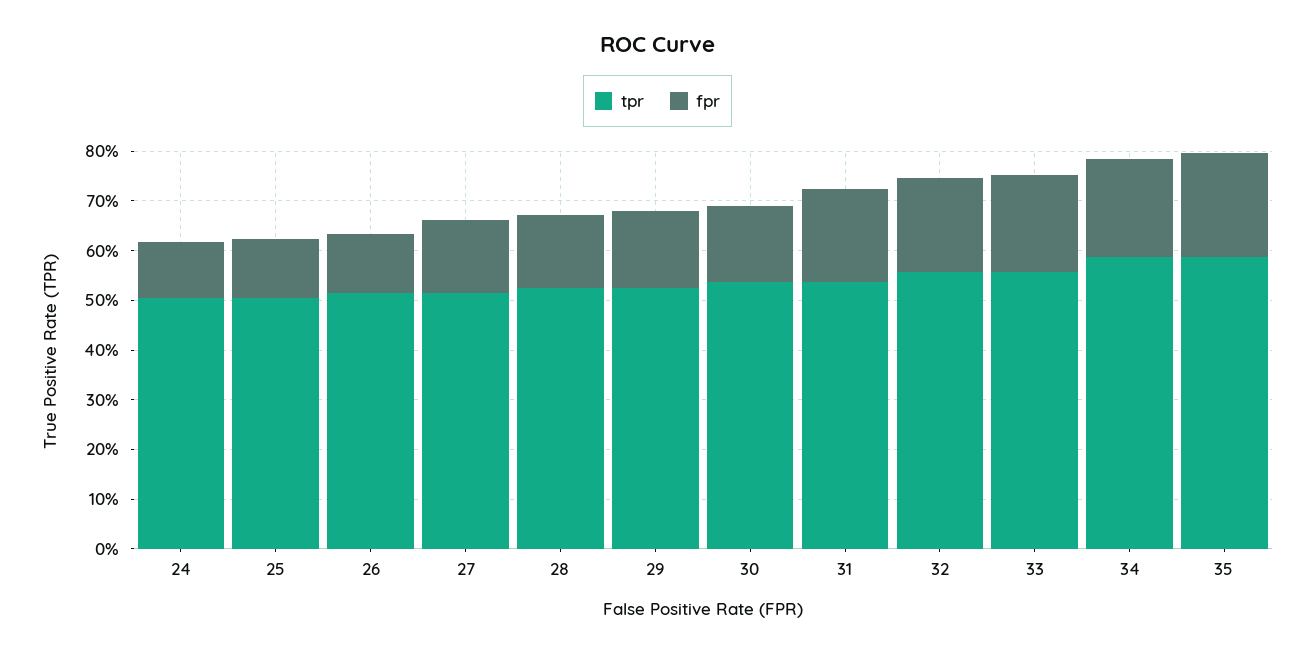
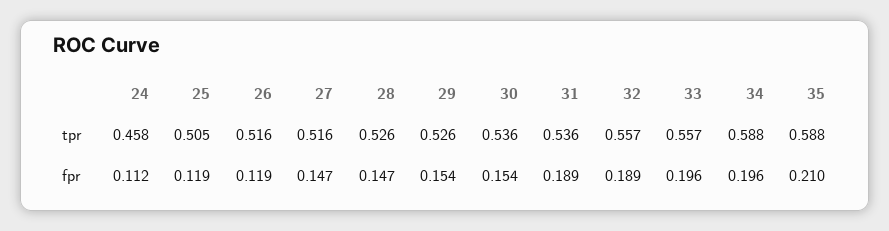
tpr, 24: 0.5 -> 0.458

